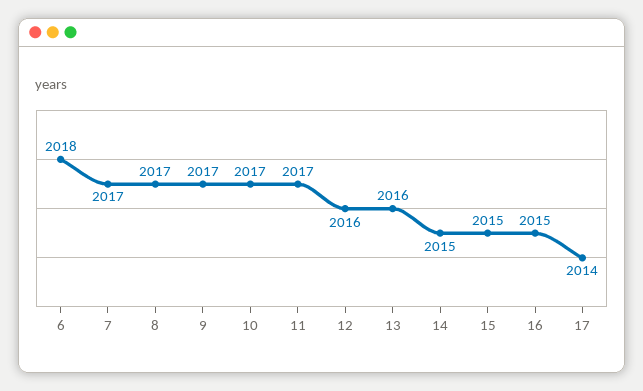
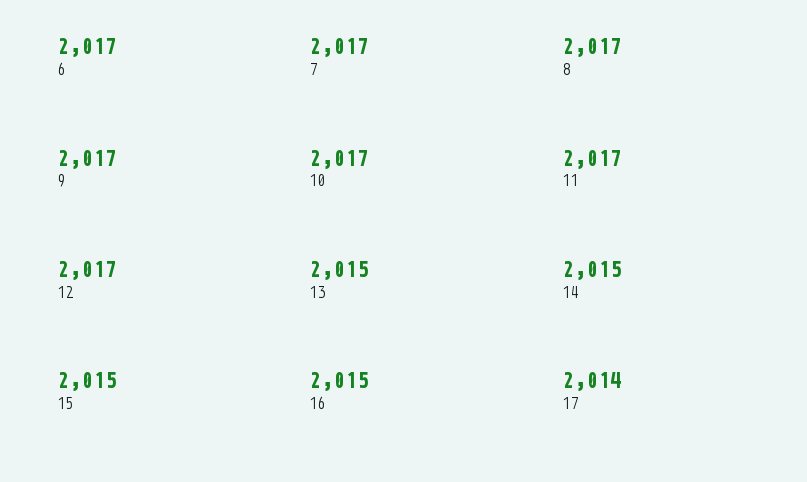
6: 2018 -> 2017
12: 2016 -> 2017
13: 2016 -> 2015

